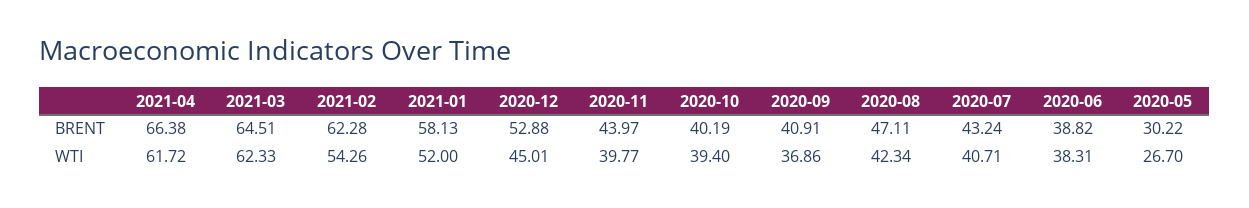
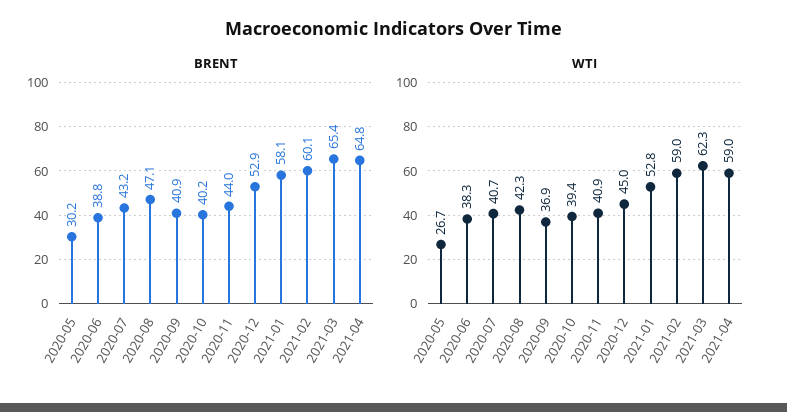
BRENT, 2021-04: 66.38 -> 64.8
BRENT, 2021-03: 64.51 -> 65.4
BRENT, 2021-02: 62.28 -> 60.1
WTI, 2021-04: 61.72 -> 59
WTI, 2021-02: 54.26 -> 59
WTI, 2021-01: 52 -> 52.8
WTI, 2020-11: 39.77 -> 40.9

